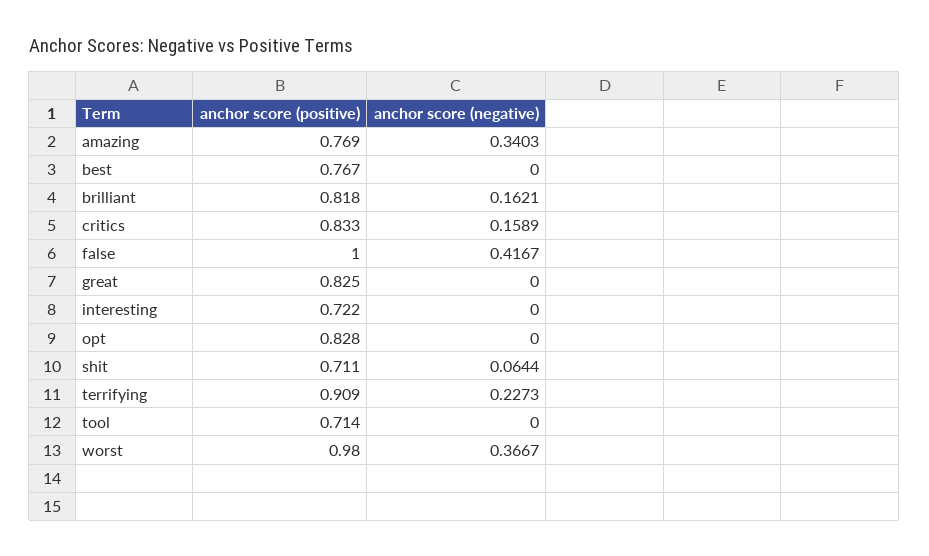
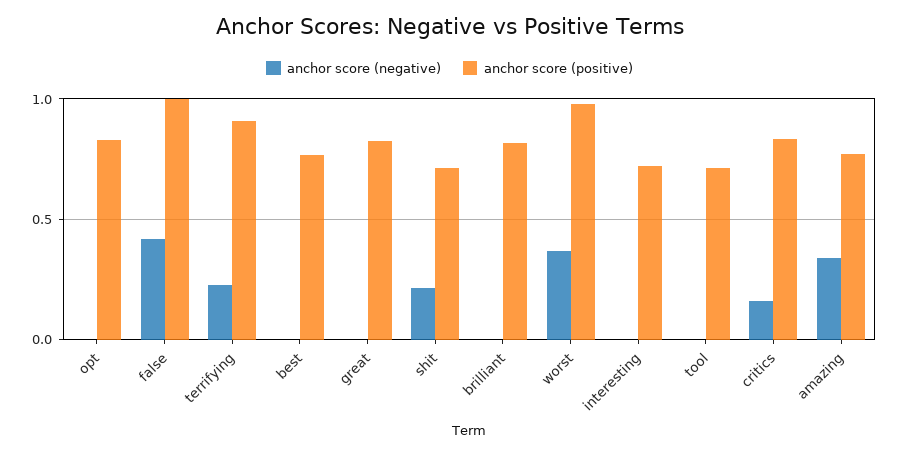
anchor score (negative), brilliant: 0.1621 -> 0
anchor score (negative), shit: 0.0644 -> 0.2

